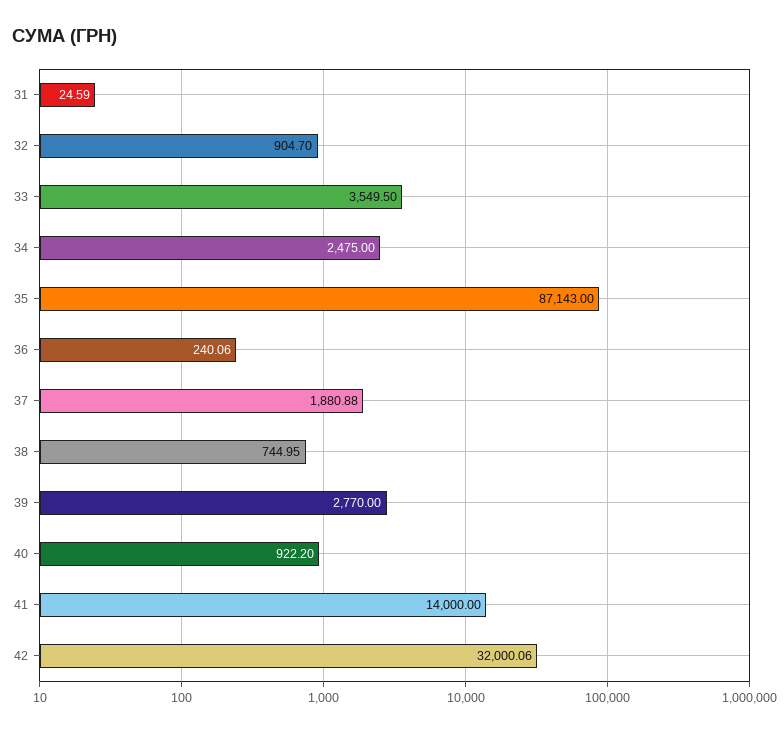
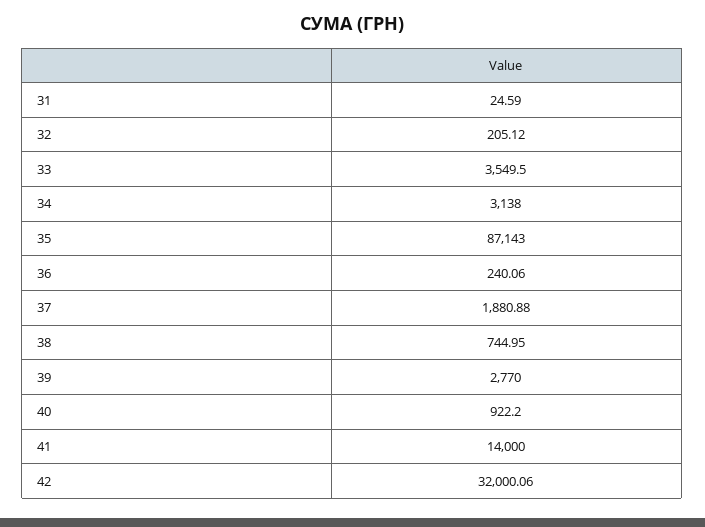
32: 904.7 -> 205.12
34: 2475 -> 3138

